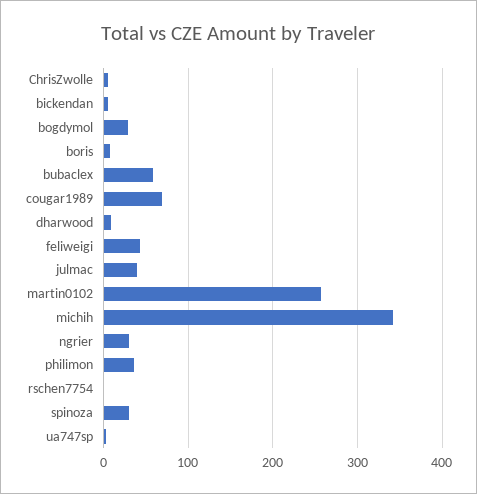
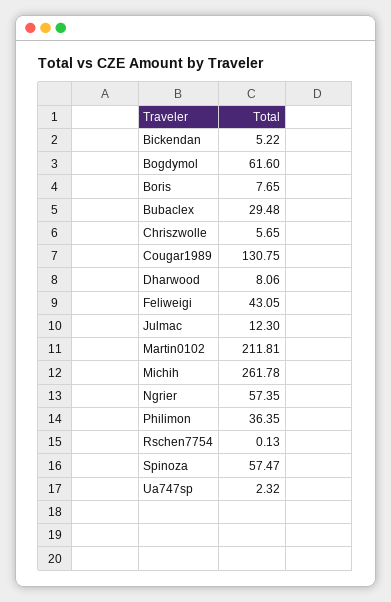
bogdymol: 30 -> 61.6
bubaclex: 60 -> 29.48
cougar1989: 70 -> 130.75
julmac: 40 -> 12.3
martin0102: 260 -> 211.81
michih: 340 -> 261.78
ngrier: 30 -> 57.35
spinoza: 30 -> 57.47

